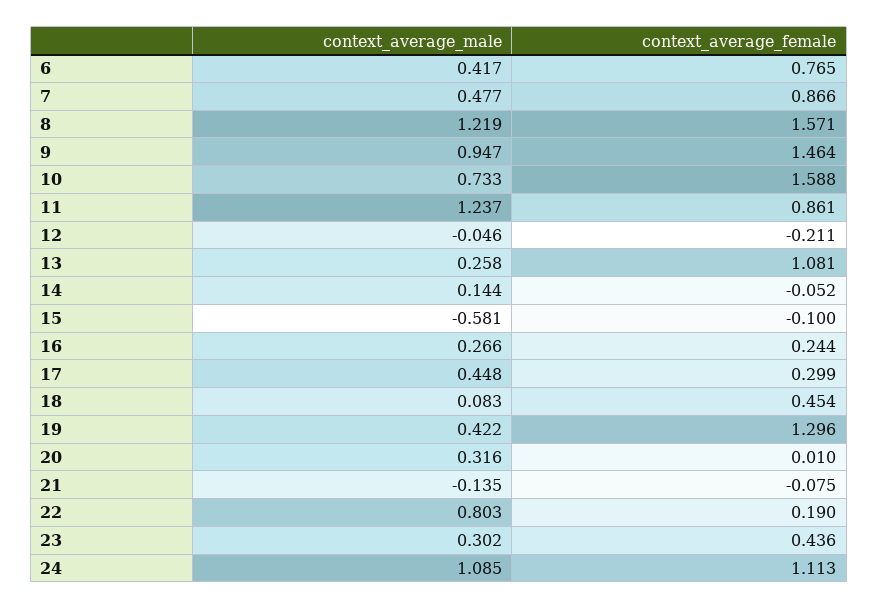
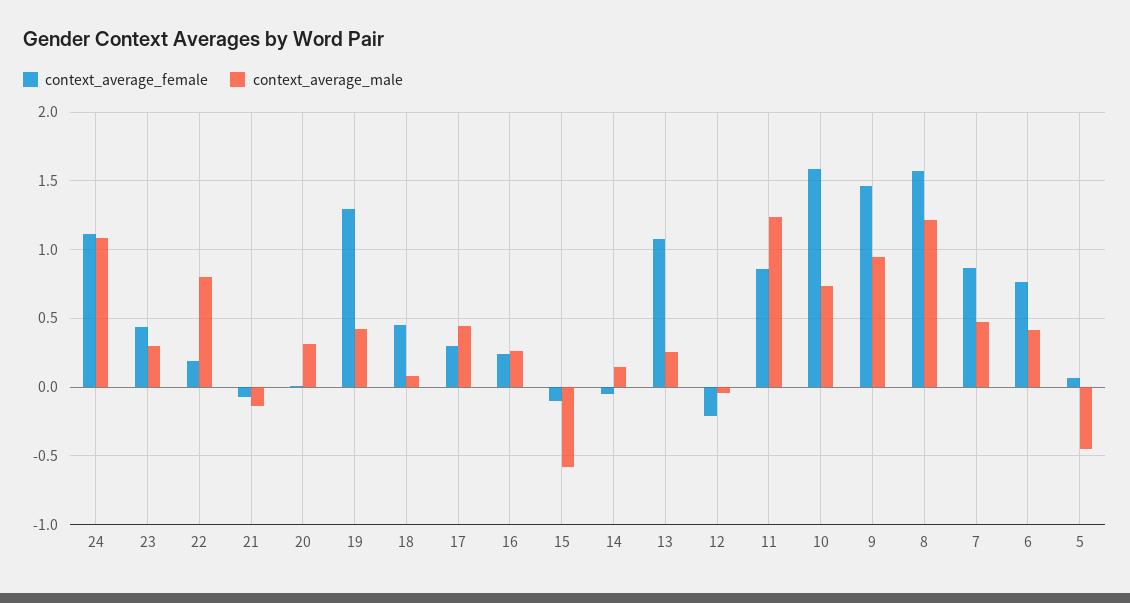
context_average_female, 5: none -> 0.05
context_average_male, 5: none -> -0.45

